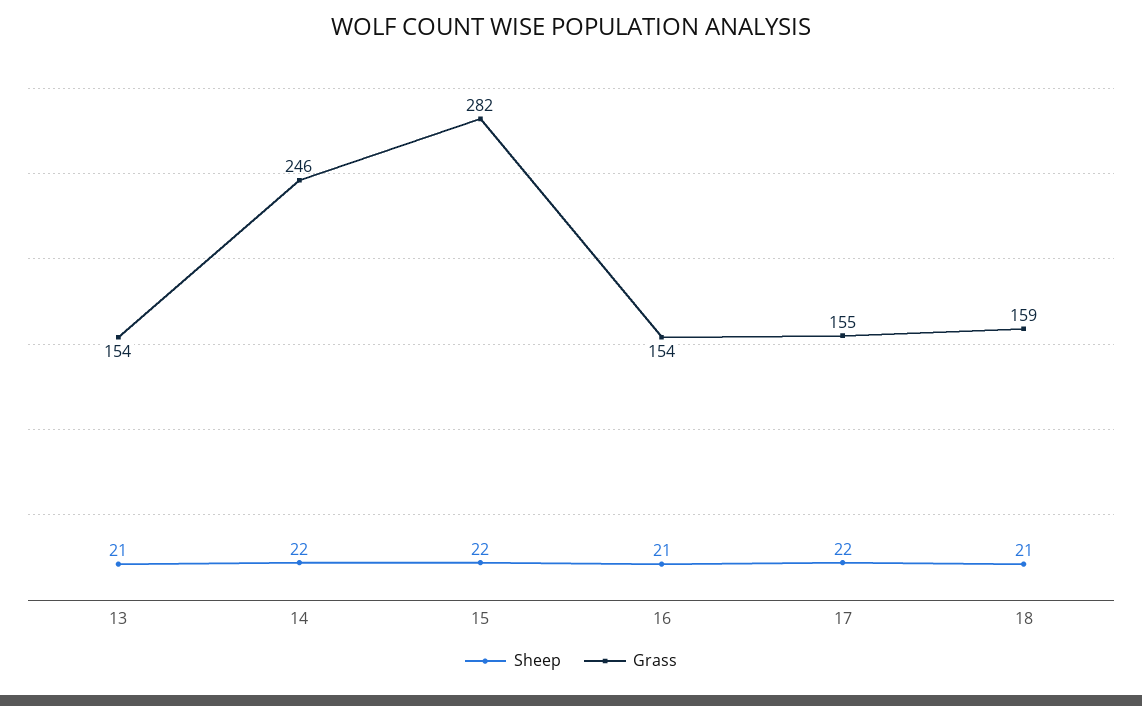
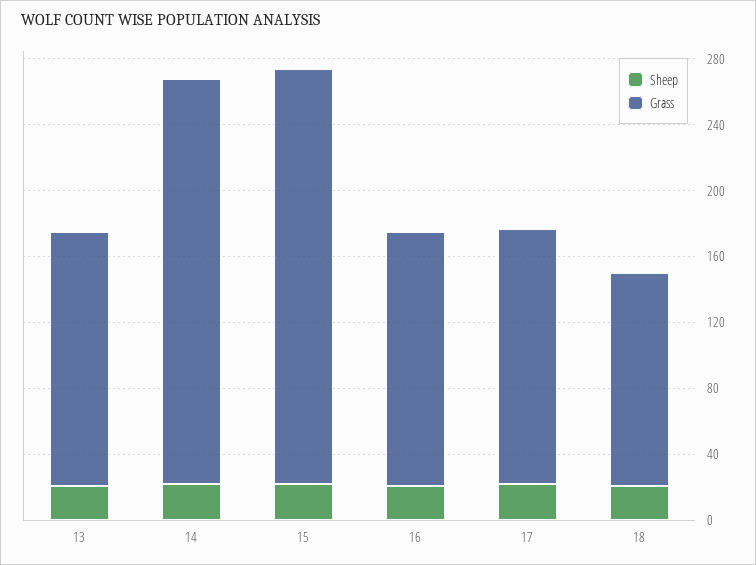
Grass, 15: 282 -> 250
Grass, 18: 159 -> 130

